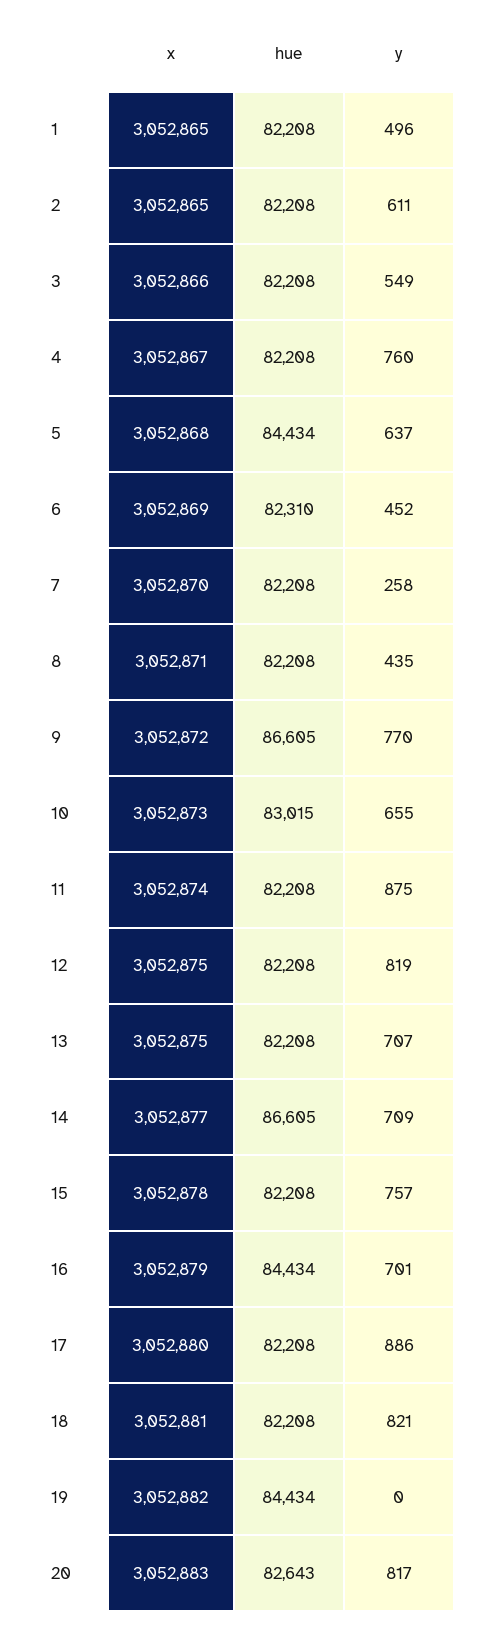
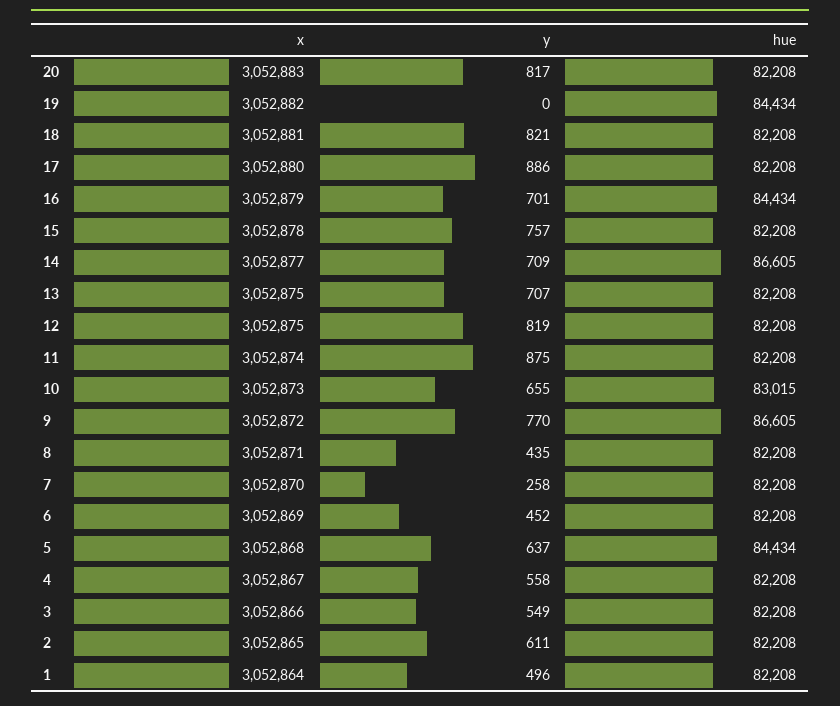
x, 1: 3052865 -> 3052864
y, 4: 760 -> 558
hue, 6: 82310 -> 82208
hue, 20: 82643 -> 82208

